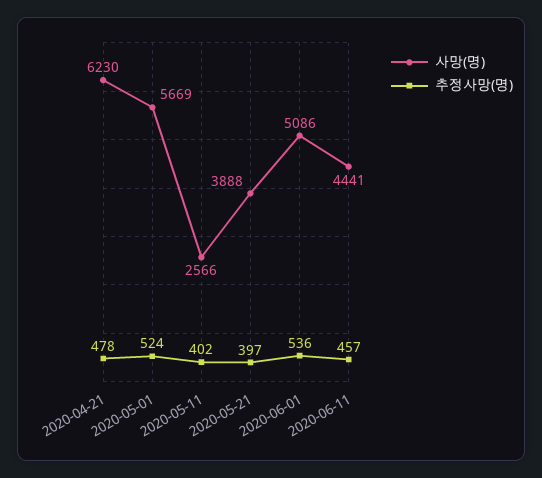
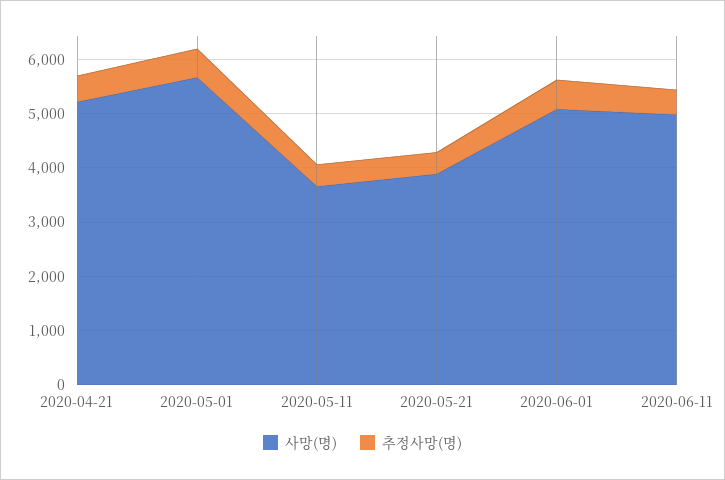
사망(명), 2020-04-21: 6230 -> 5200
사망(명), 2020-05-11: 2566 -> 3600
사망(명), 2020-06-11: 4441 -> 5000

